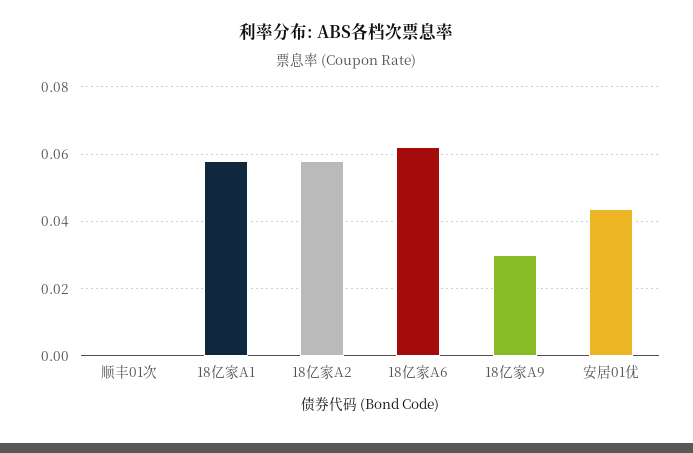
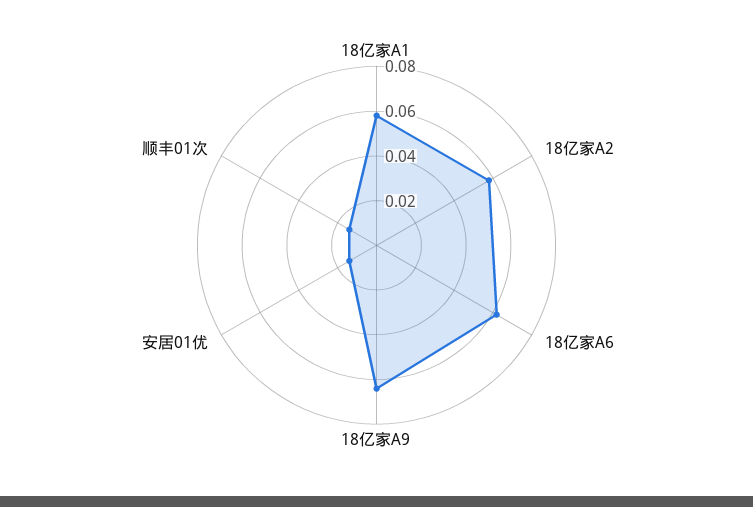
顺丰01次: 0 -> 0.015
18亿家A9: 0.03 -> 0.065
安居01优: 0.044 -> 0.015

